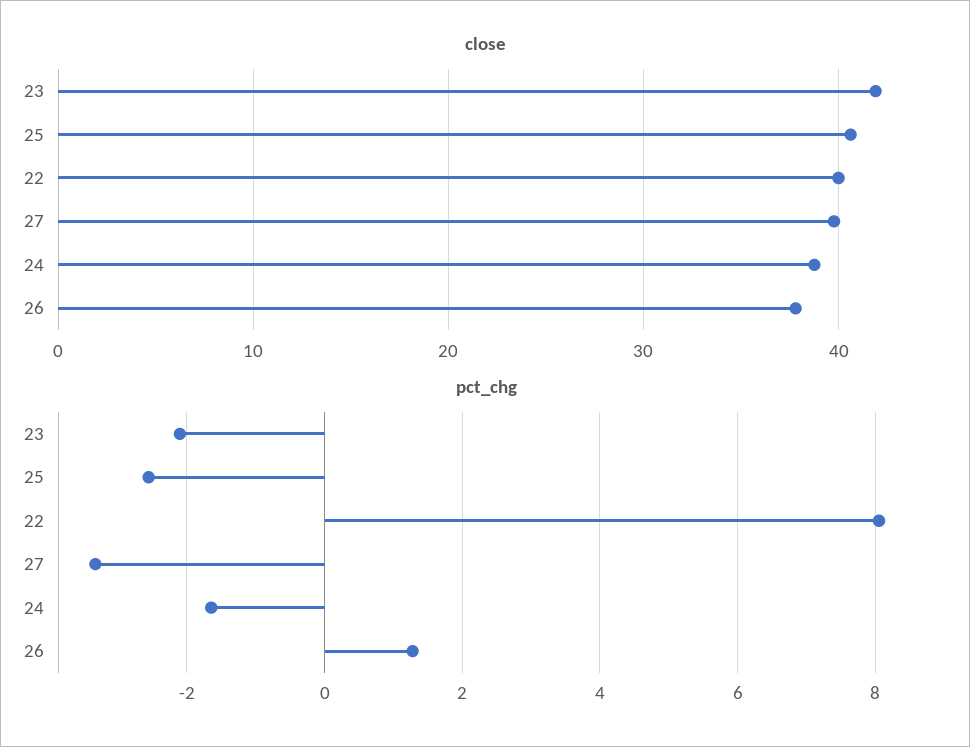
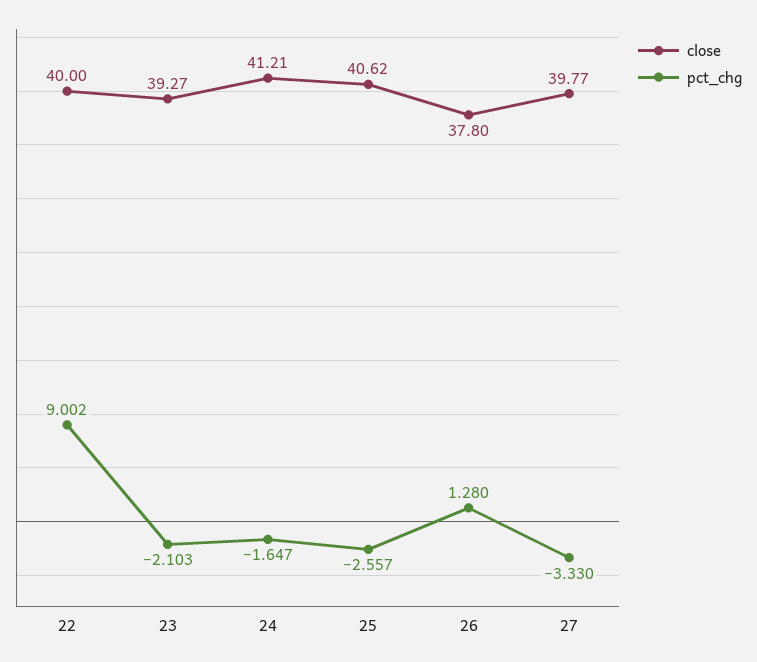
close, 23: 42 -> 39.27
close, 24: 39 -> 41.21
pct_chg, 22: 8 -> 9.002

